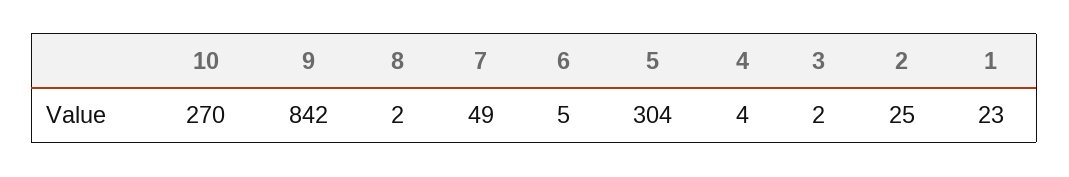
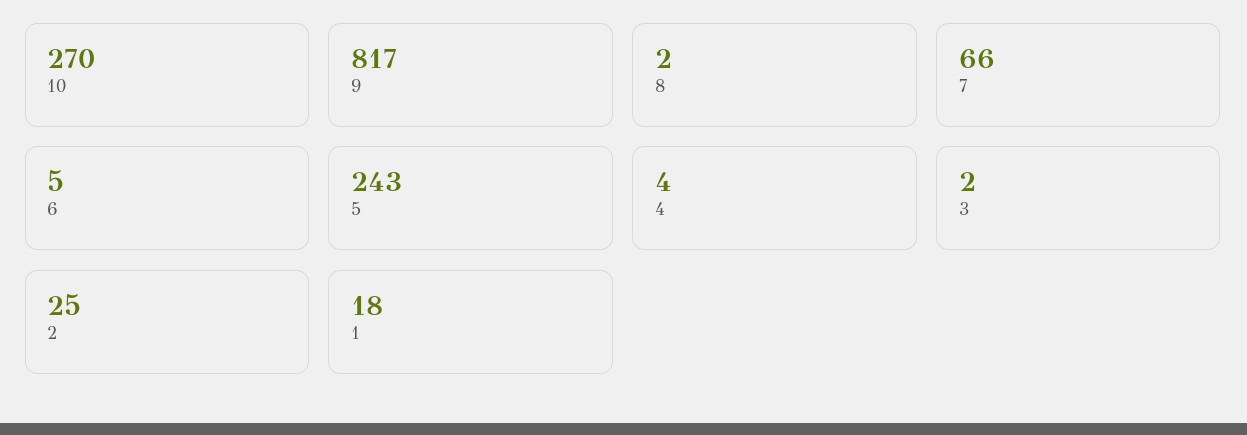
9: 842 -> 817
7: 49 -> 66
5: 304 -> 243
1: 23 -> 18

